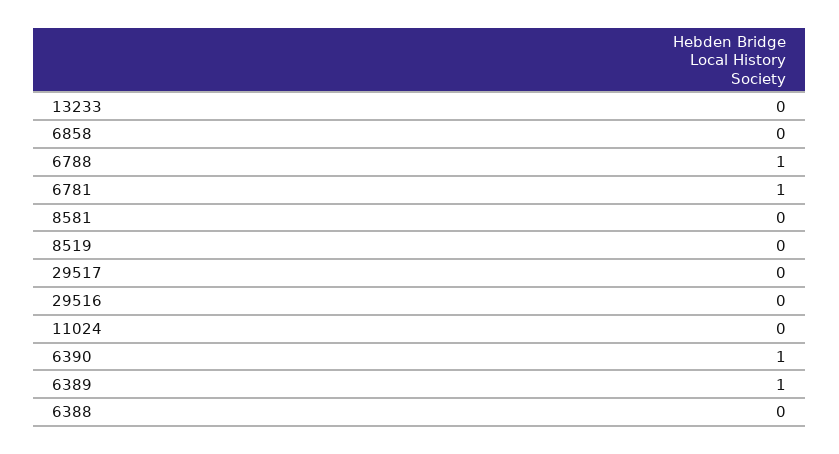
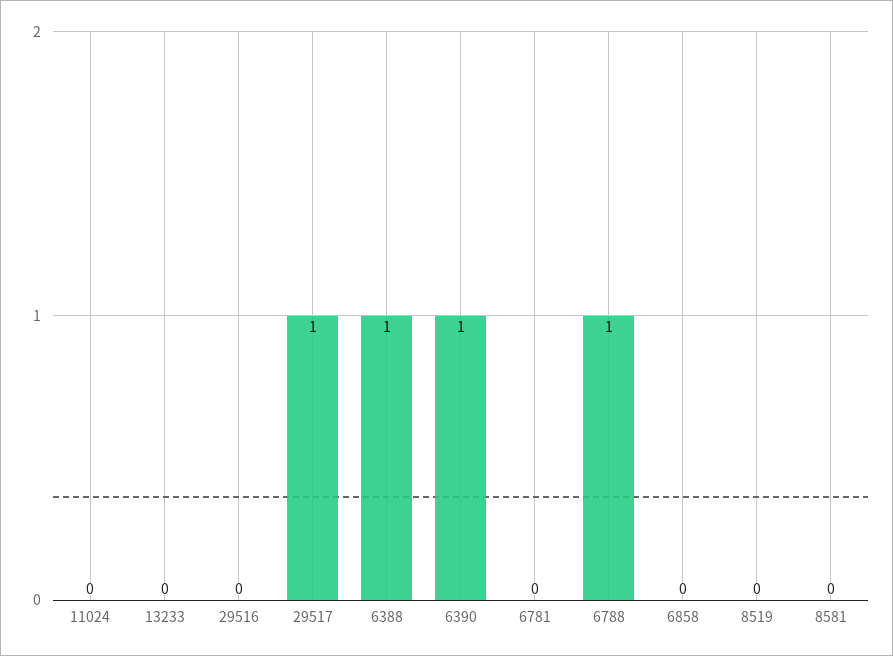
6781: 1 -> 0
29517: 0 -> 1
6389: 1 -> none
6388: 0 -> 1

